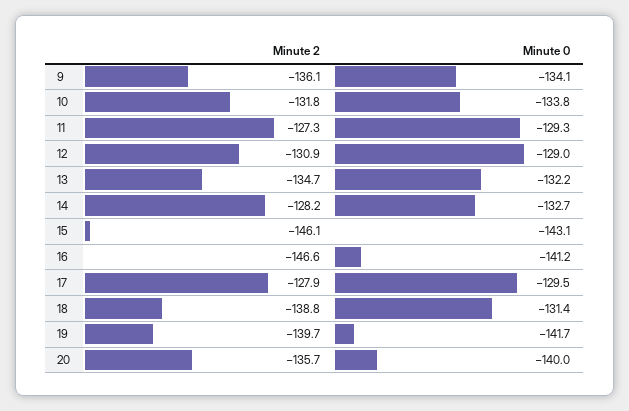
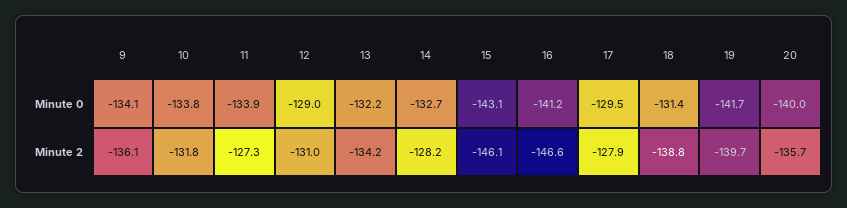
Minute 0, 11: -129.3 -> -133.9
Minute 2, 12: -130.9 -> -131
Minute 2, 13: -134.7 -> -134.2

